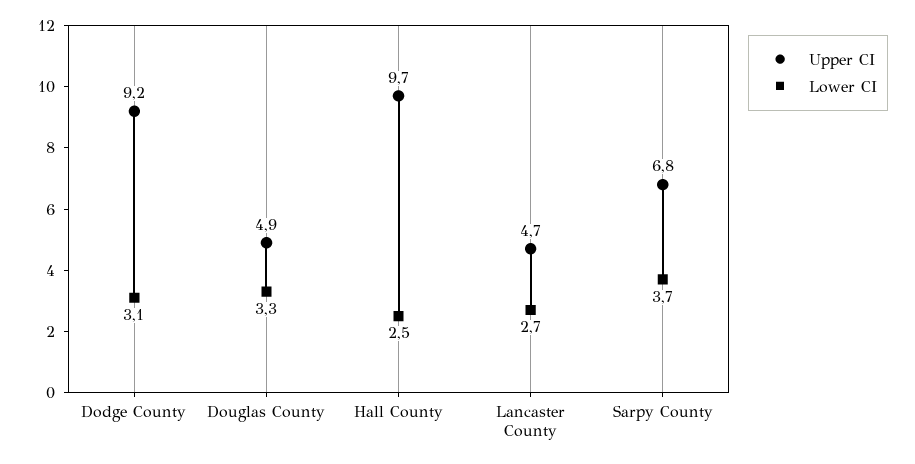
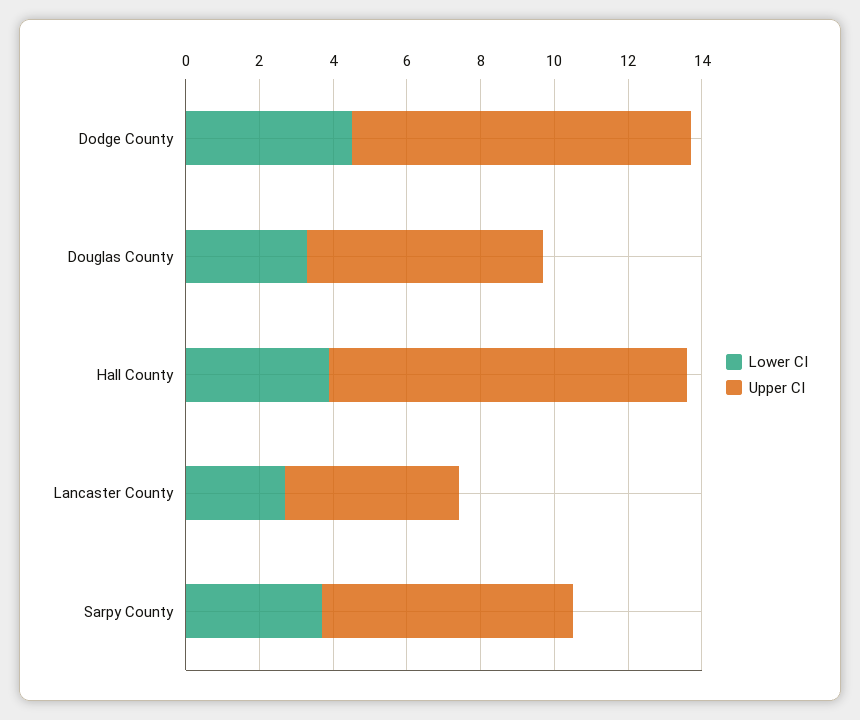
Lower CI, Dodge County: 3.1 -> 4.5
Upper CI, Douglas County: 4.9 -> 6.5
Lower CI, Hall County: 2.5 -> 4

